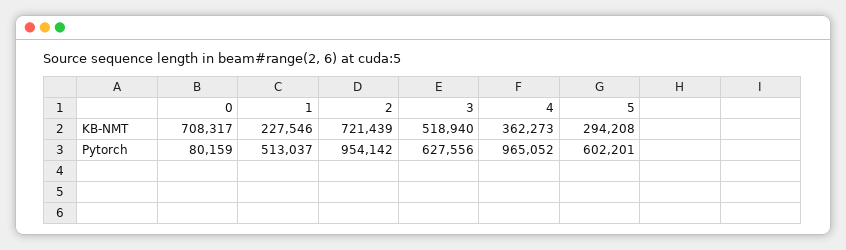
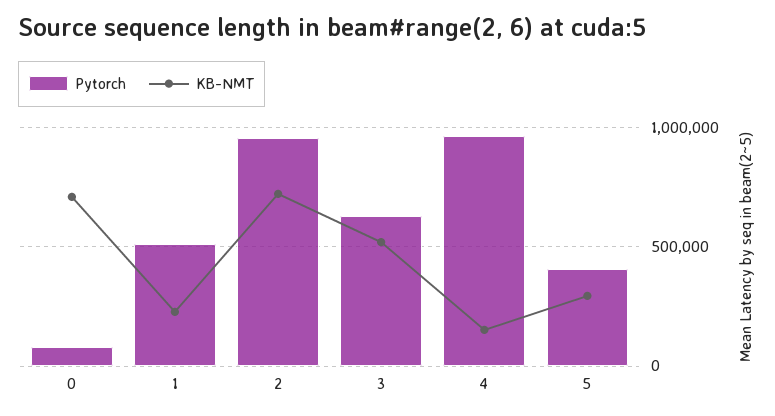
KB-NMT, 4: 362273 -> 150000
Pytorch, 5: 602201 -> 400000

